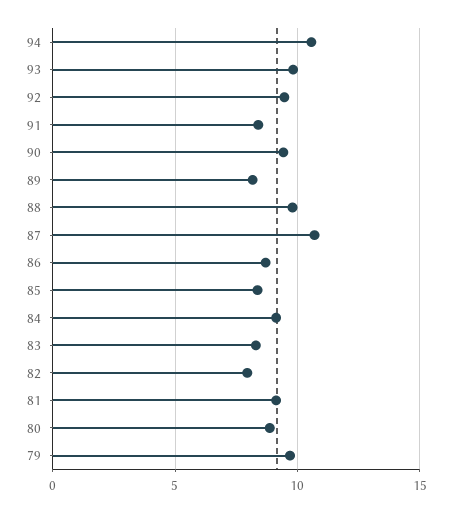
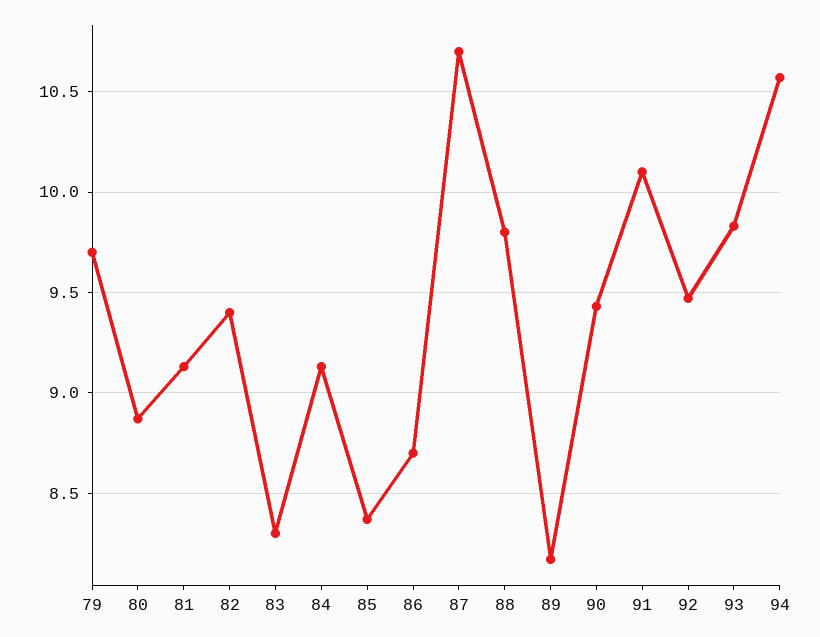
91: 8.5 -> 10.1
82: 8 -> 9.4

